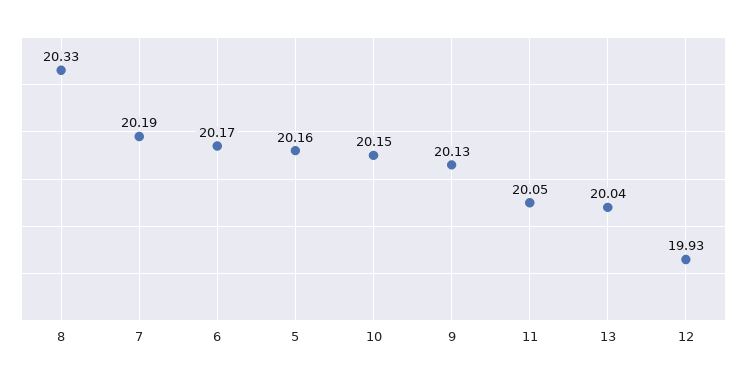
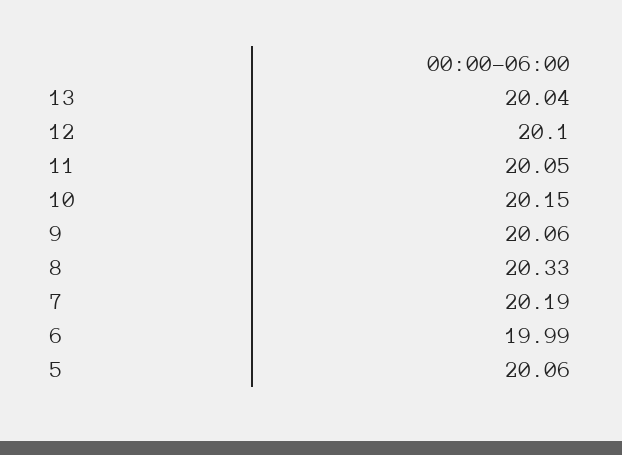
6: 20.17 -> 19.99
5: 20.16 -> 20.06
9: 20.13 -> 20.06
12: 19.93 -> 20.1

